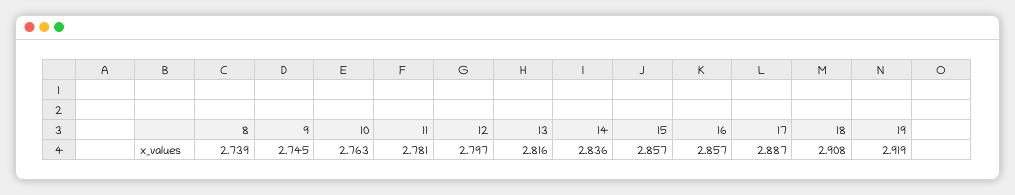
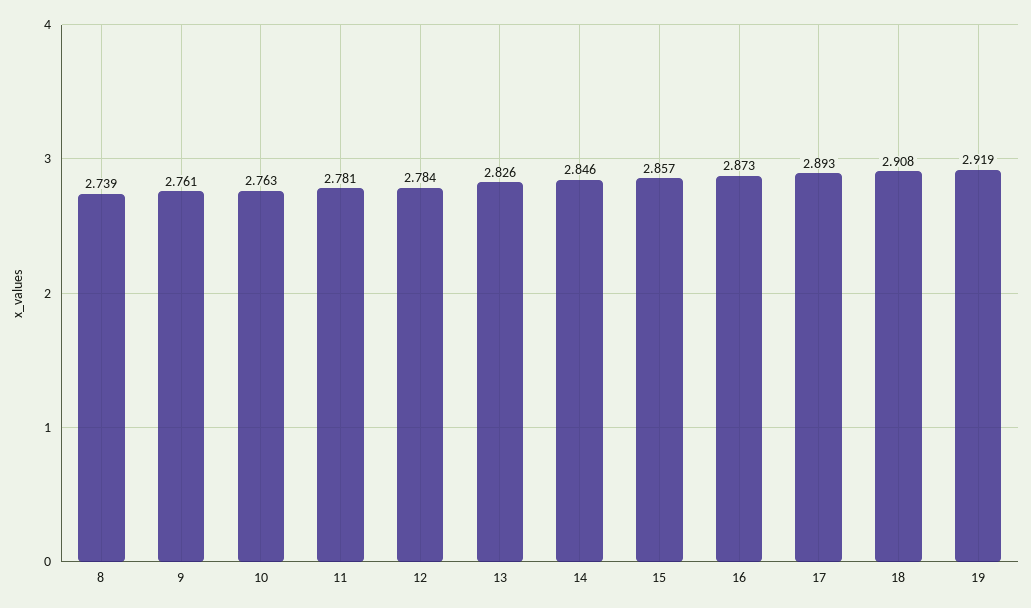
9: 2.745 -> 2.761
12: 2.797 -> 2.784
13: 2.816 -> 2.826
14: 2.836 -> 2.846
16: 2.857 -> 2.873
17: 2.887 -> 2.893

